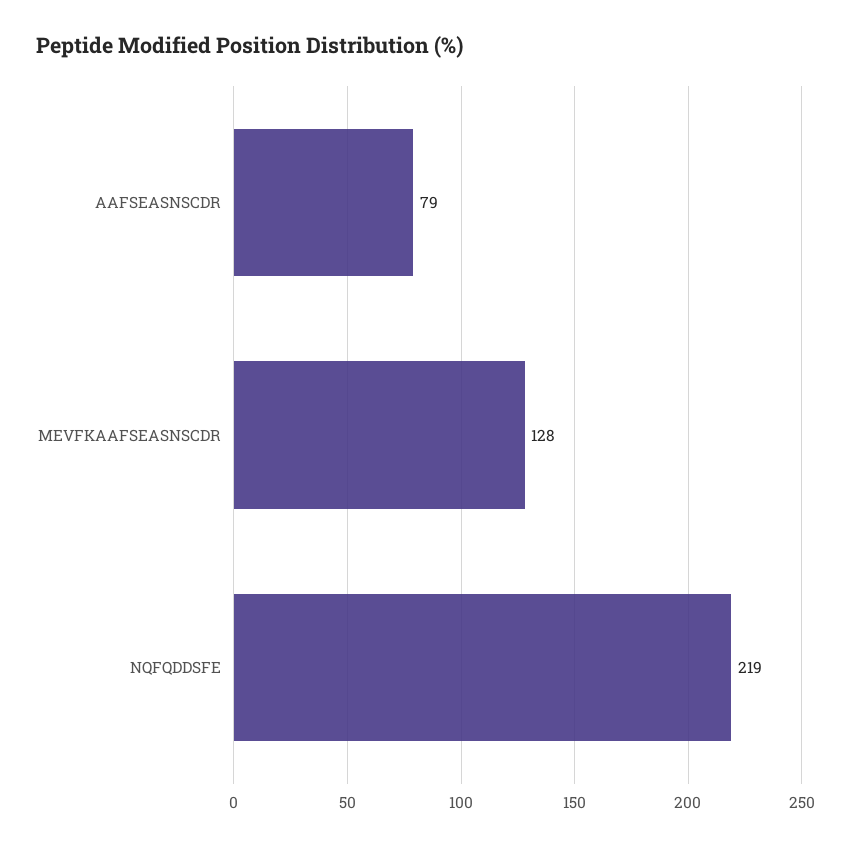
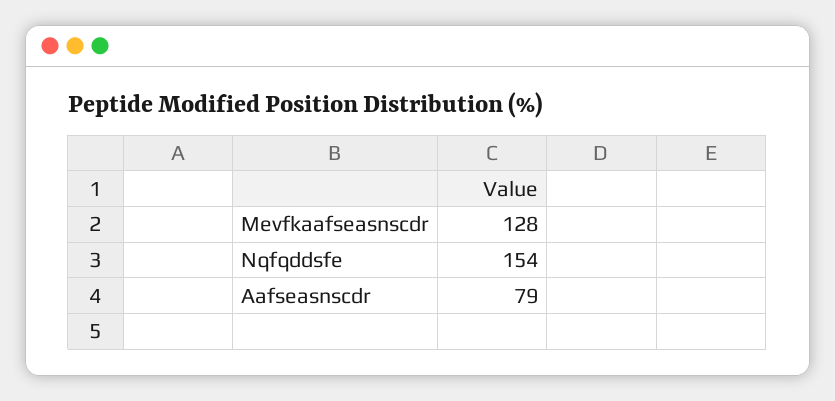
NQFQDDSFE: 219 -> 154

